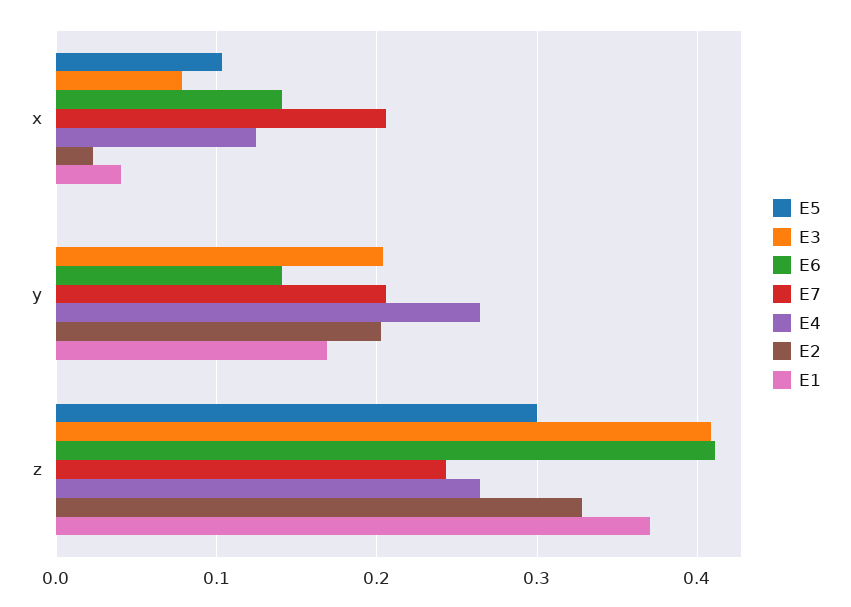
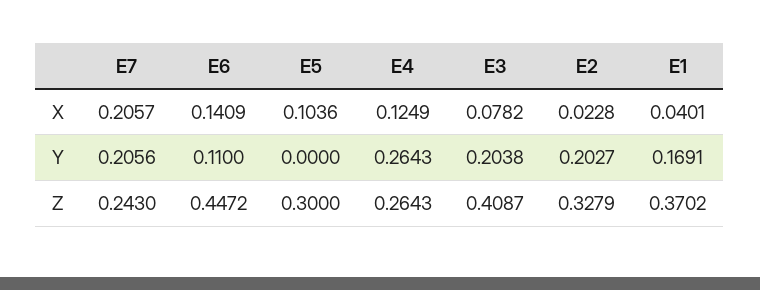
E6, y: 0.14 -> 0.11
E6, z: 0.41 -> 0.4472

